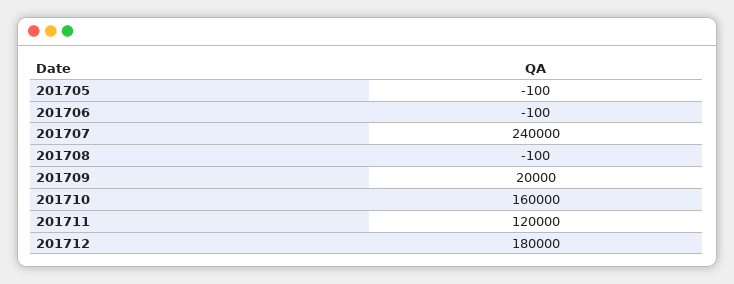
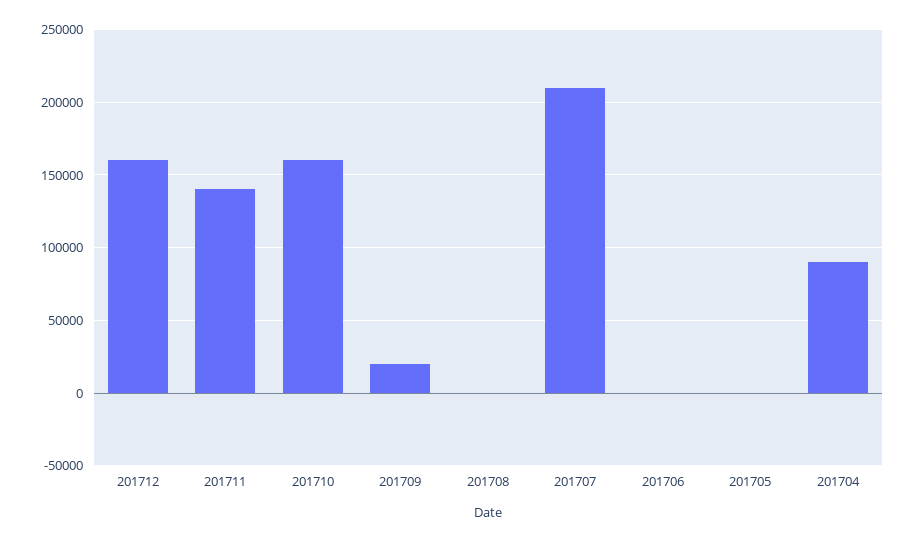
201707: 240000 -> 210000
201711: 120000 -> 140000
201712: 180000 -> 160000
201704: none -> 90000

